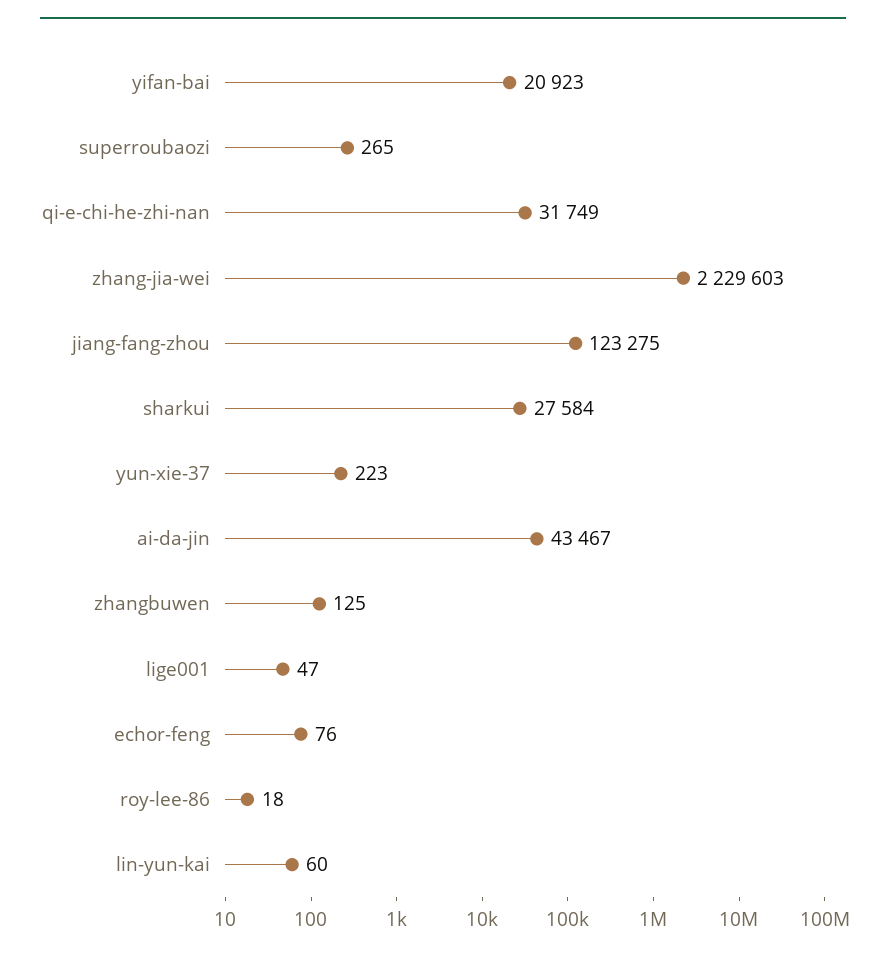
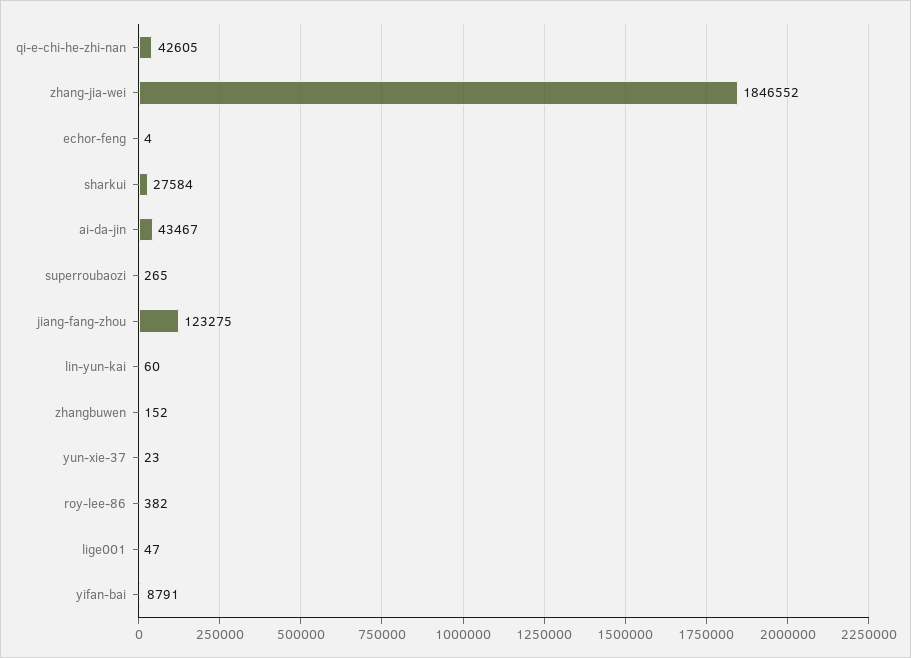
yifan-bai: 20923 -> 8791
qi-e-chi-he-zhi-nan: 31749 -> 42605
zhang-jia-wei: 2229603 -> 1846552
yun-xie-37: 223 -> 23
zhangbuwen: 125 -> 152
echor-feng: 76 -> 4
roy-lee-86: 18 -> 382

